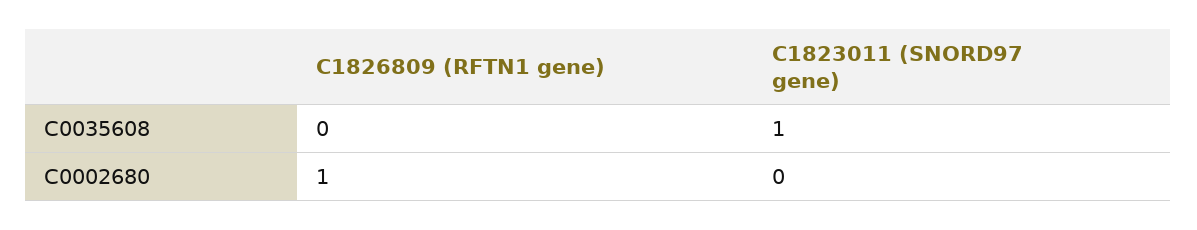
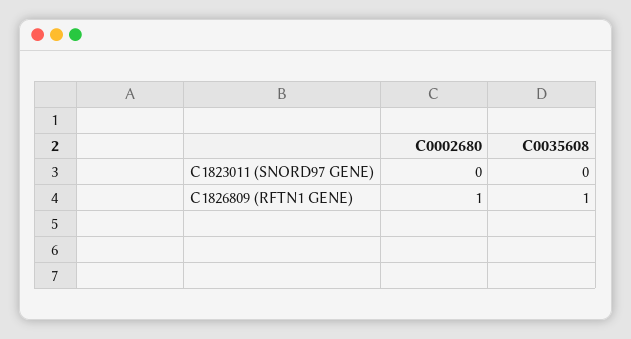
C1826809 (RFTN1 gene), C0035608: 0 -> 1
C1823011 (SNORD97 gene), C0035608: 1 -> 0

